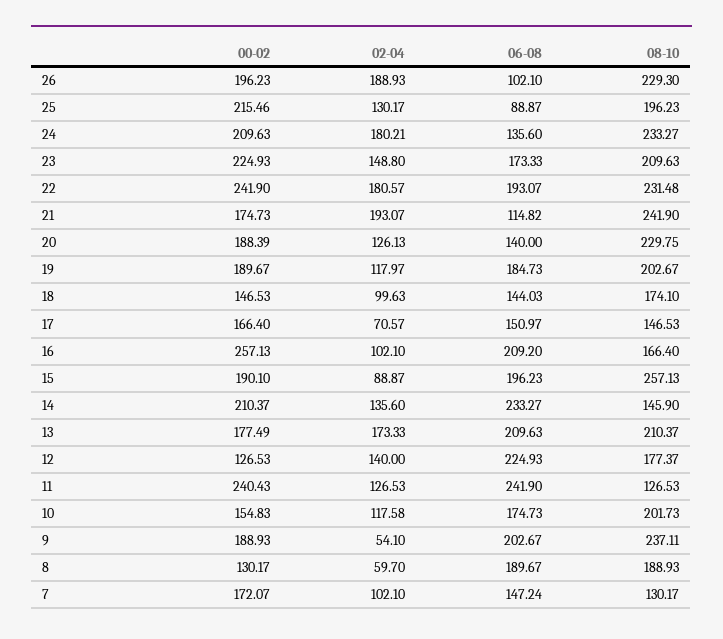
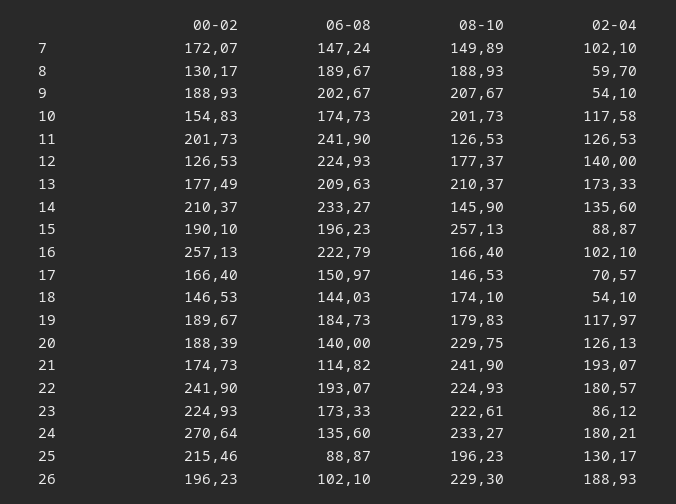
00-02, 24: 209.63 -> 270.64
02-04, 23: 148.8 -> 86.12
08-10, 23: 209.63 -> 222.61
08-10, 22: 231.48 -> 224.93
08-10, 19: 202.67 -> 179.83
02-04, 18: 99.63 -> 54.1
06-08, 16: 209.2 -> 222.79
00-02, 11: 240.43 -> 201.73
08-10, 9: 237.11 -> 207.67
08-10, 7: 130.17 -> 149.89

